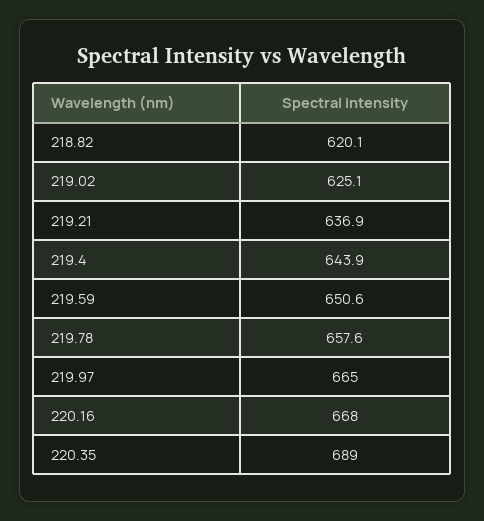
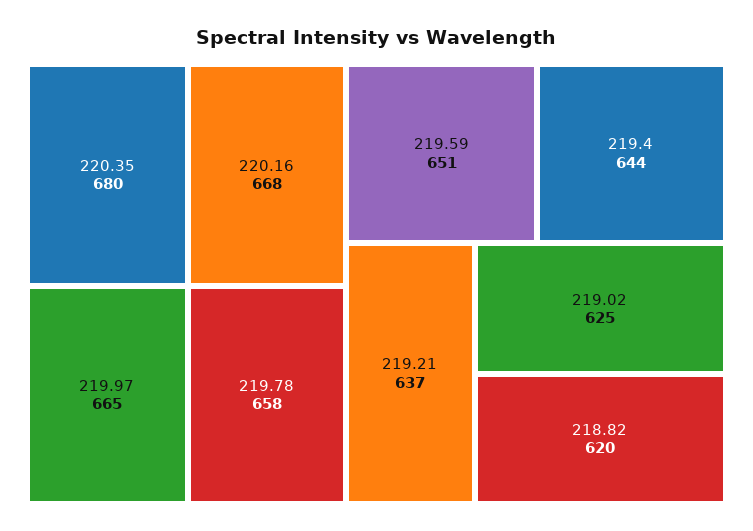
220.35: 689 -> 680

